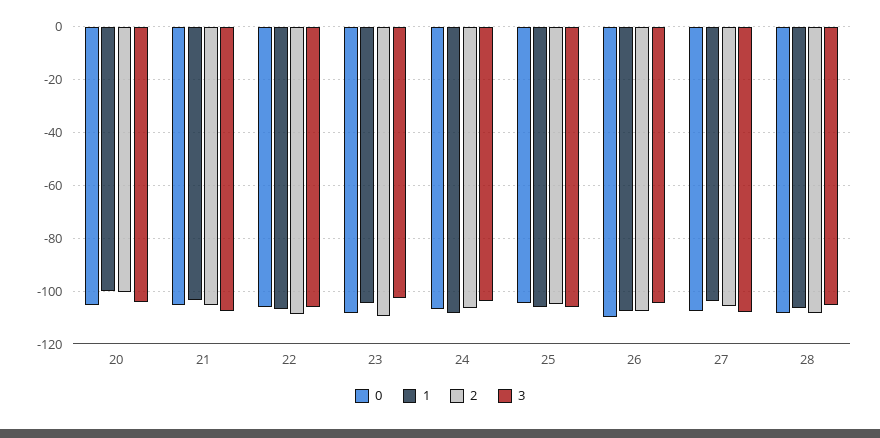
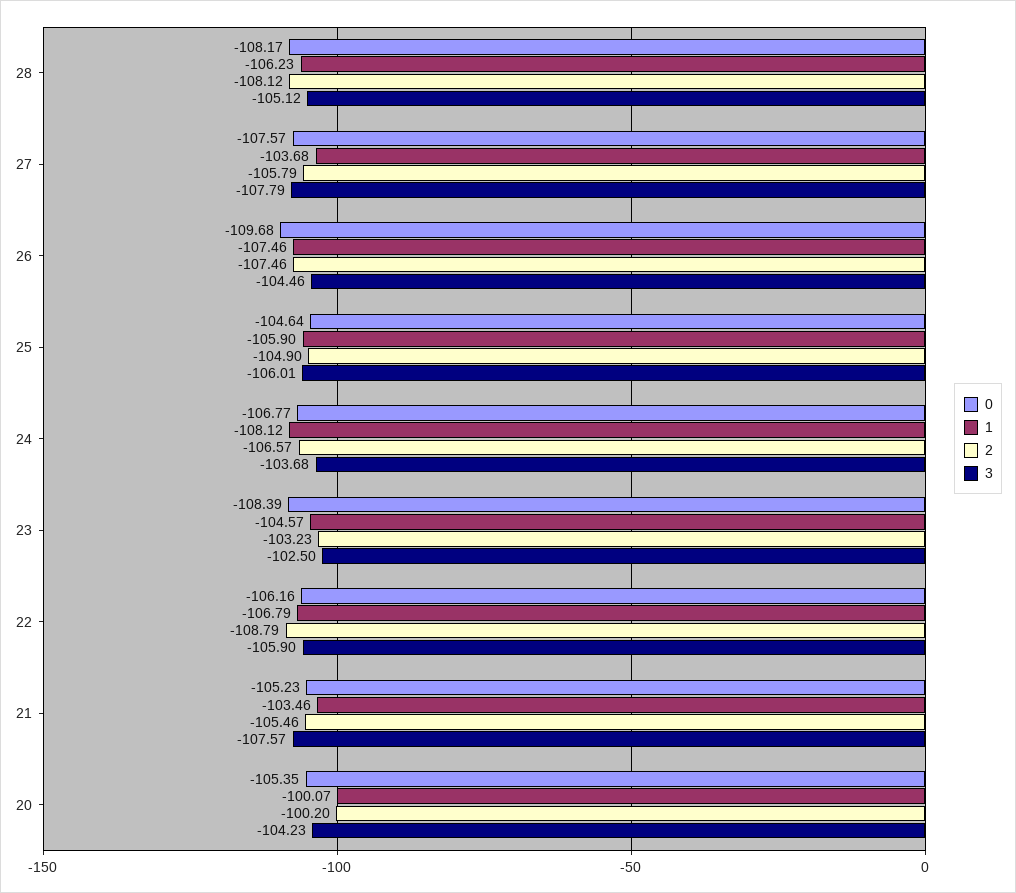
2, 23: -110 -> -103.23

